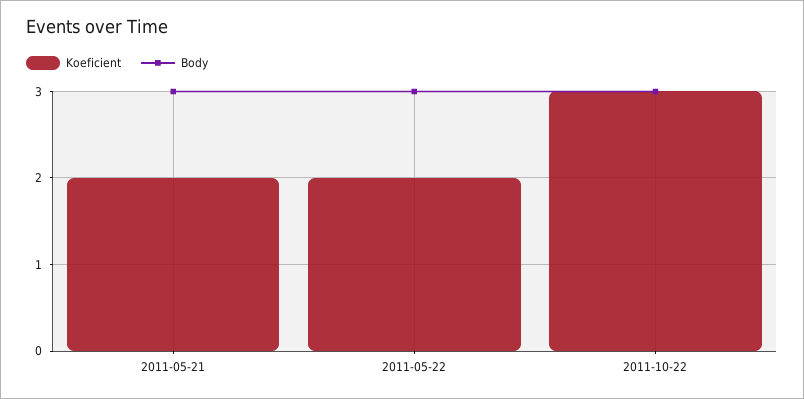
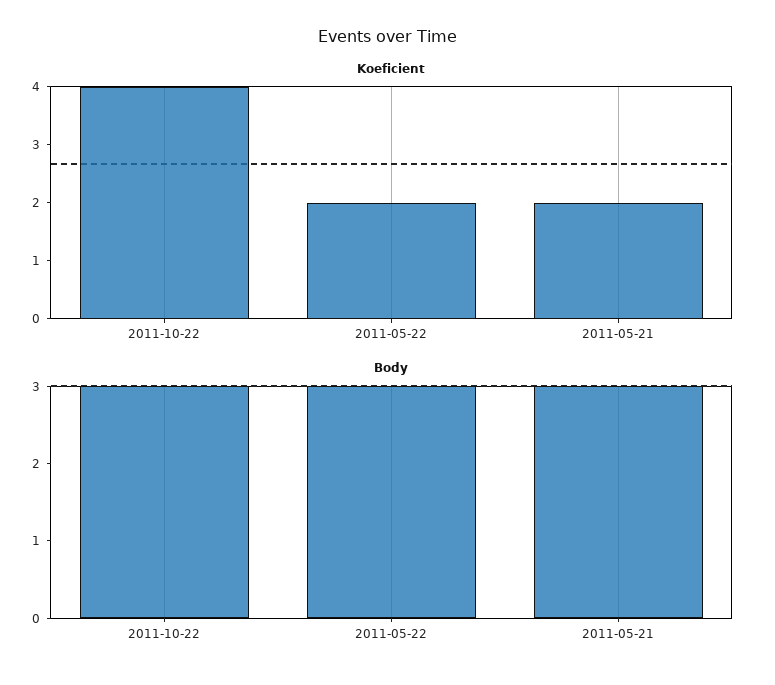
Koeficient, 2011-10-22: 3 -> 4

